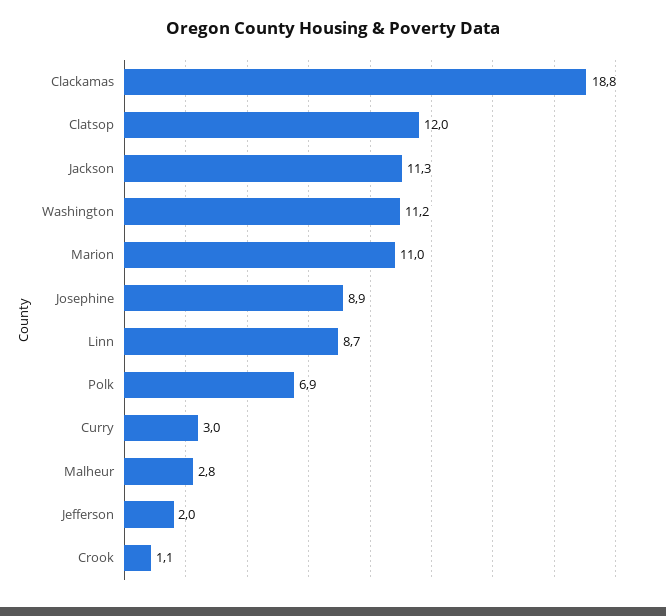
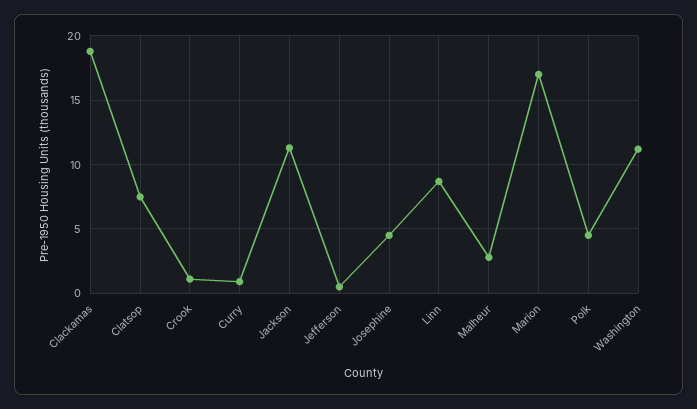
Clatsop: 12 -> 7.5
Marion: 11 -> 17
Josephine: 8.9 -> 4.5
Polk: 6.9 -> 4.5
Curry: 3 -> 1
Jefferson: 2 -> 0.5

